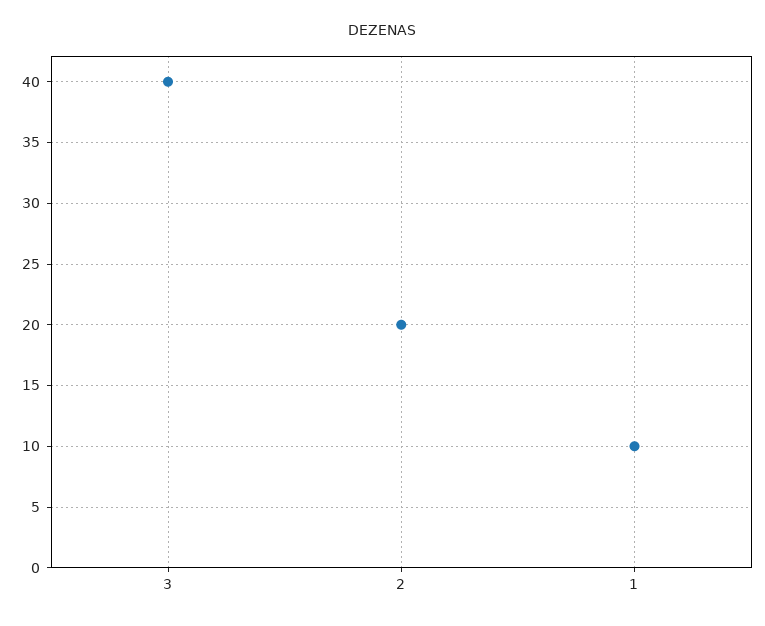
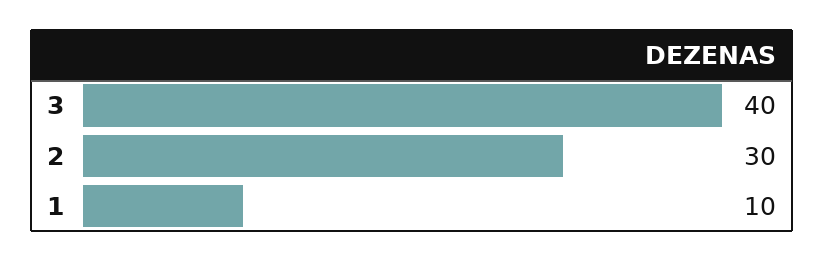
2: 20 -> 30

